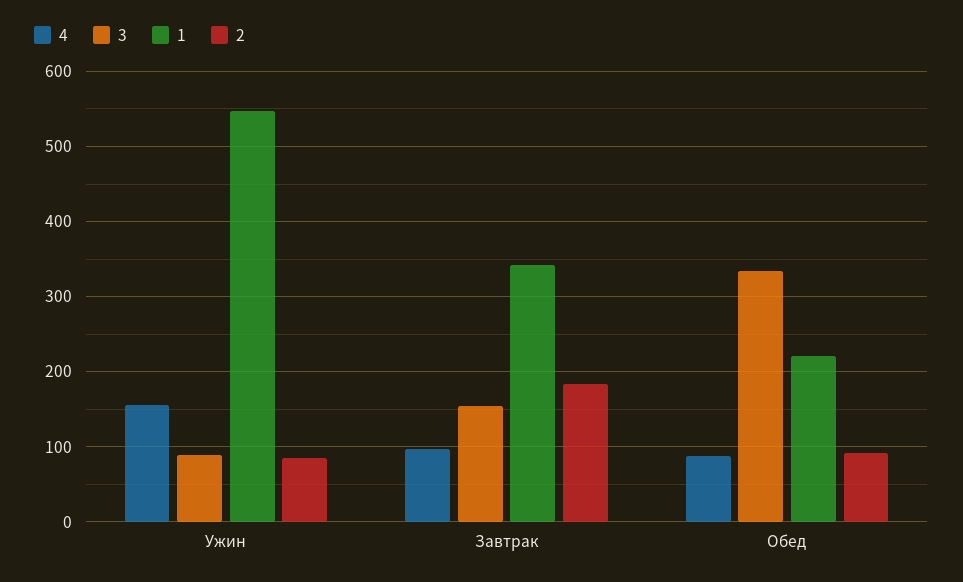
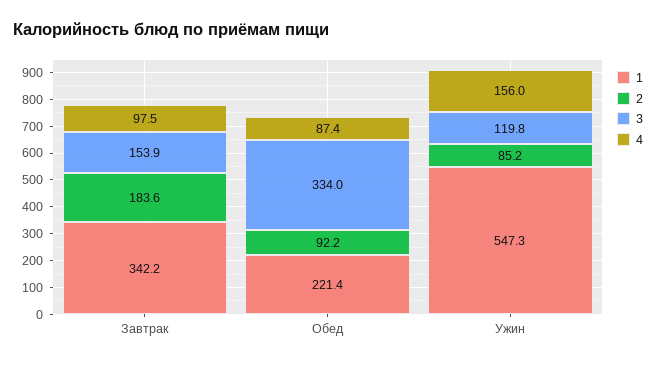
3, Ужин: 90 -> 119.8

